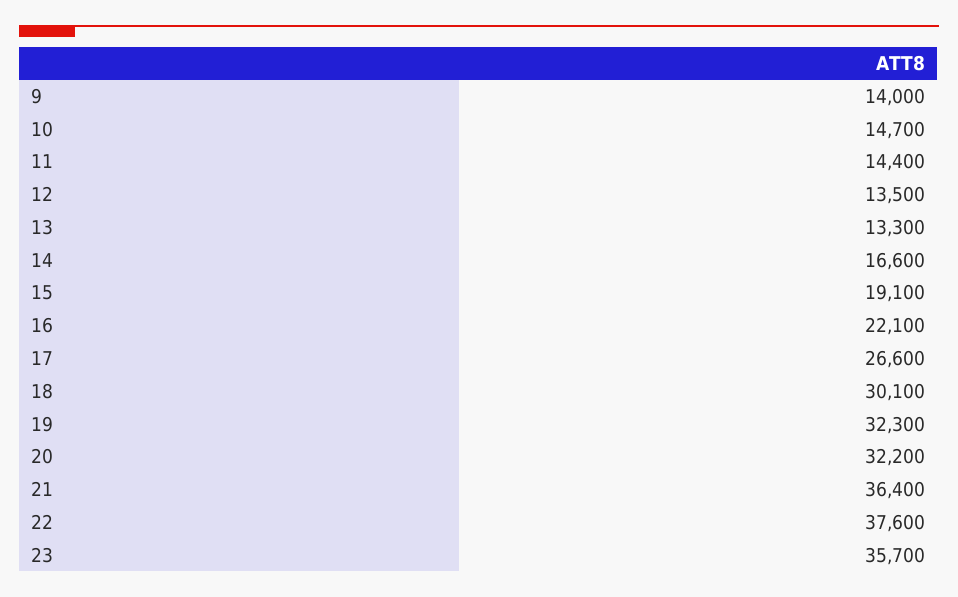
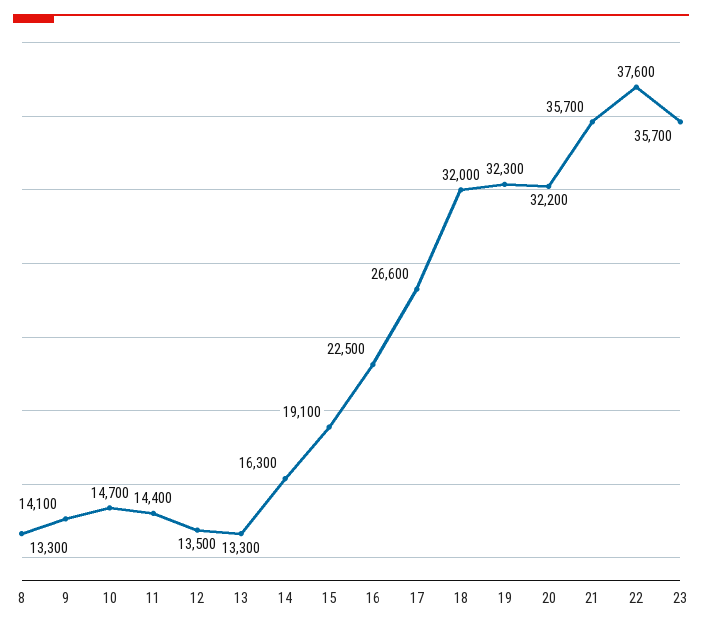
9: 14000 -> 14100
14: 16600 -> 16300
16: 22100 -> 22500
18: 30100 -> 32000
21: 36400 -> 35700
8: none -> 13300

